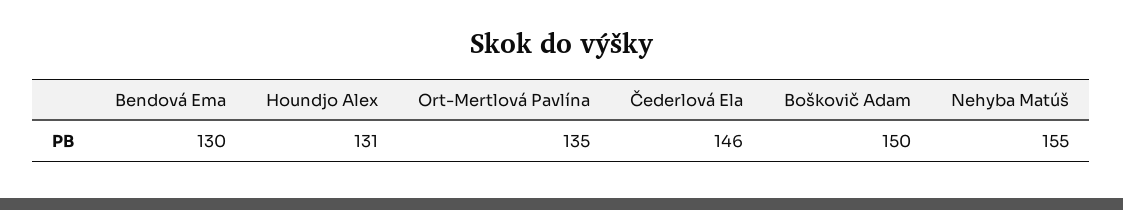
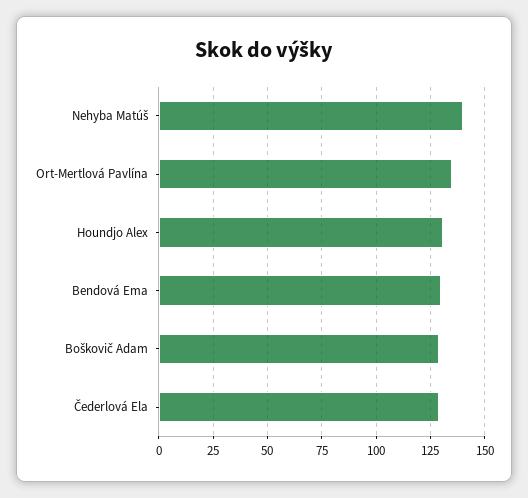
Čederlová Ela: 146 -> 130
Boškovič Adam: 150 -> 130
Nehyba Matúš: 155 -> 140

